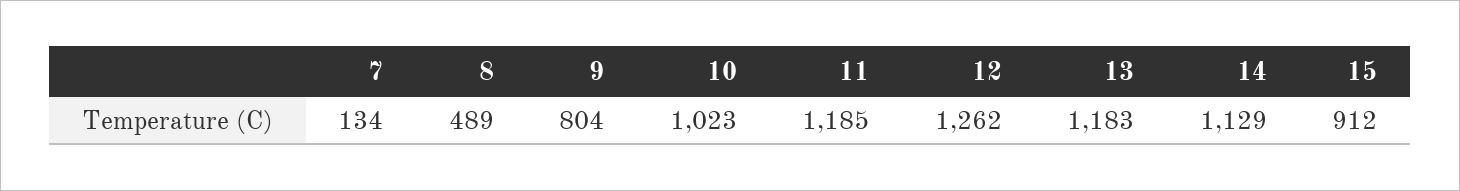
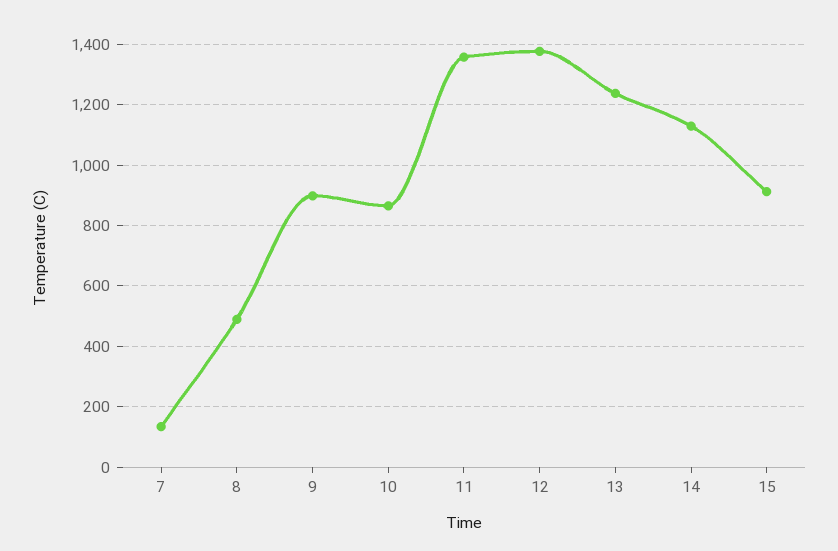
9: 804 -> 900
10: 1023 -> 860
11: 1185 -> 1360
12: 1262 -> 1380
13: 1183 -> 1240

